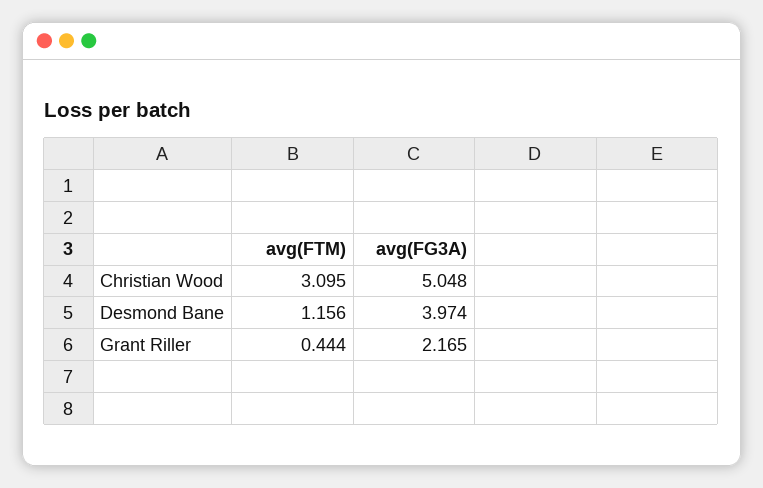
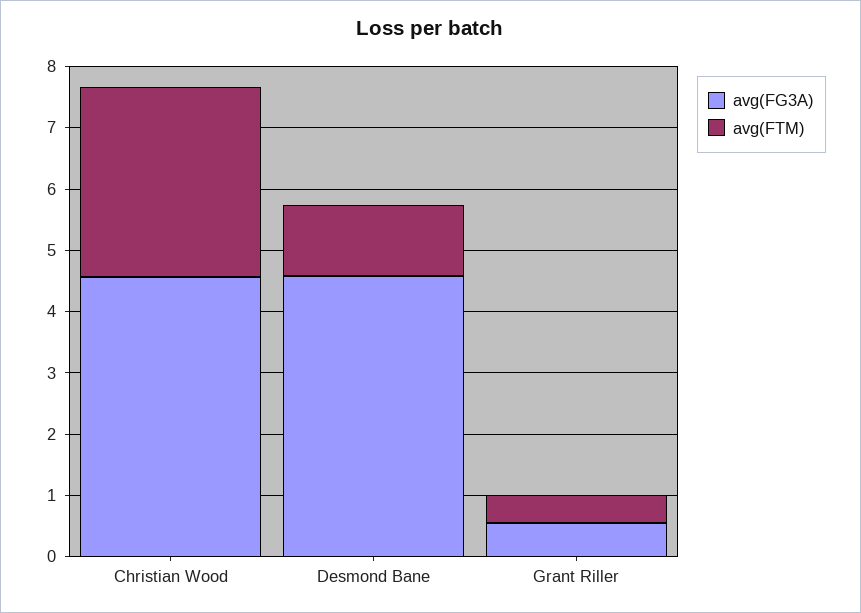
avg(FG3A), Christian Wood: 5.048 -> 4.6
avg(FG3A), Desmond Bane: 3.974 -> 4.6
avg(FG3A), Grant Riller: 2.165 -> 0.6

